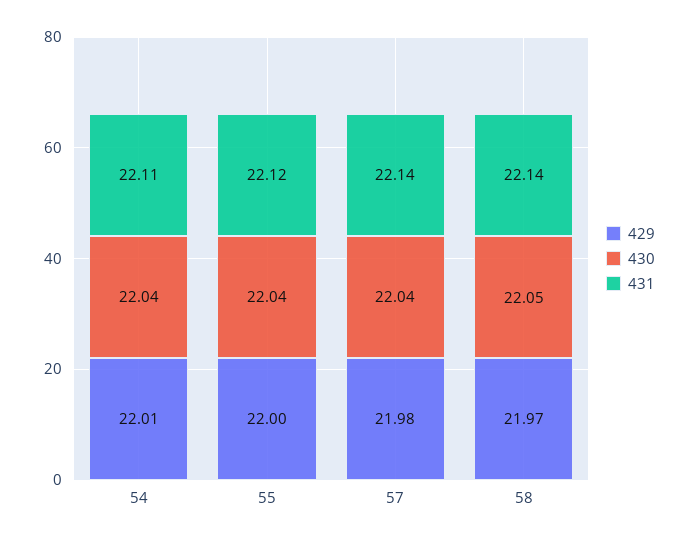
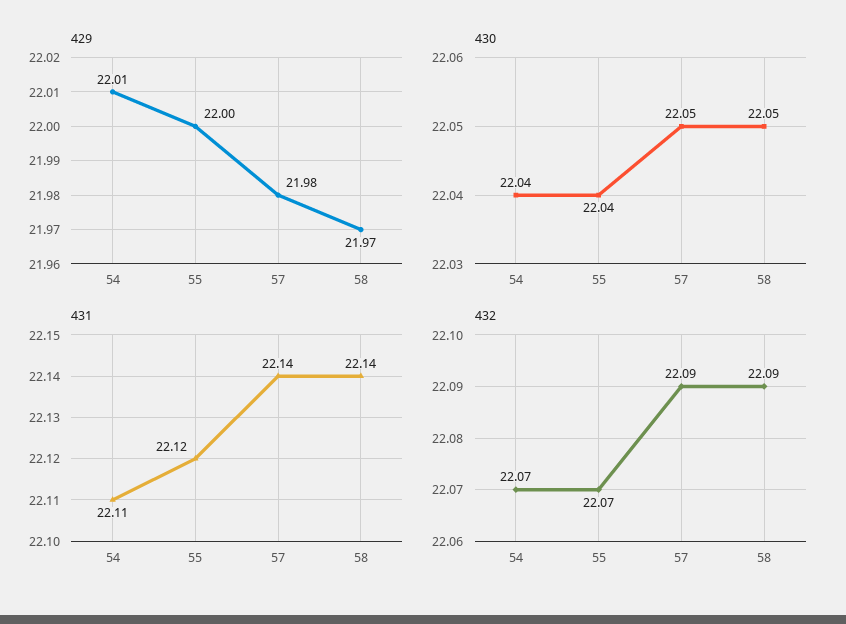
430, 57: 22.04 -> 22.05
432, 54: none -> 22.07
432, 55: none -> 22.07
432, 57: none -> 22.09
432, 58: none -> 22.09

